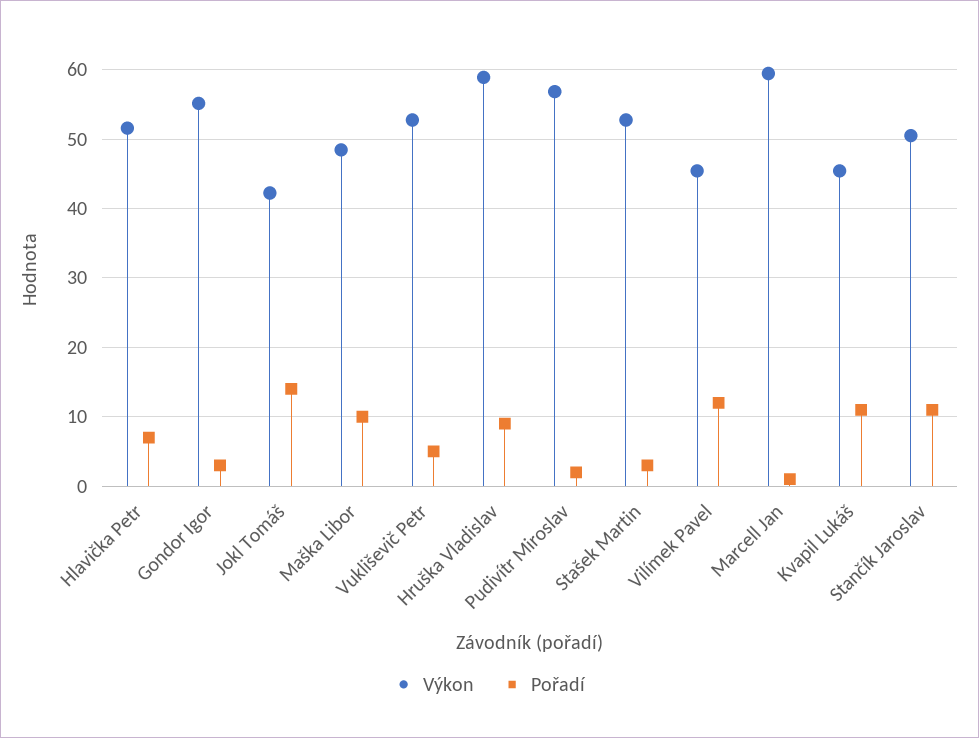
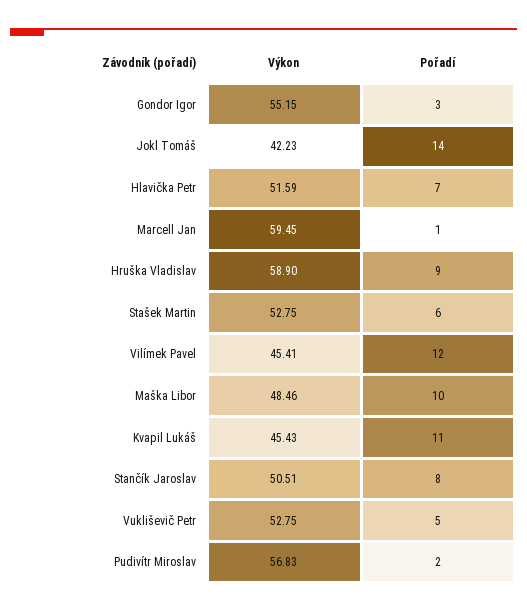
Pořadí, Stašek Martin: 3 -> 6
Pořadí, Stančík Jaroslav: 11 -> 8

